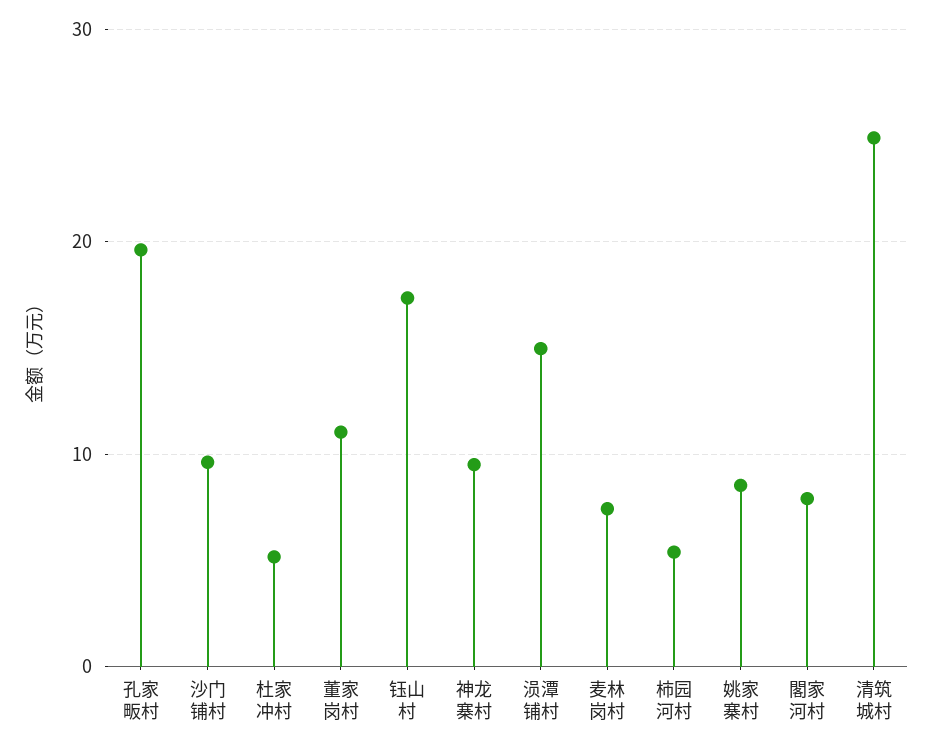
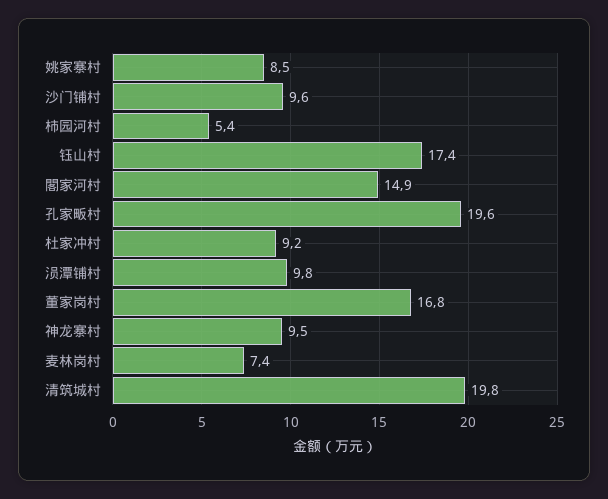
杜家冲村: 5 -> 9.2
董家岗村: 11 -> 16.8
涢潭铺村: 15 -> 9.8
閣家河村: 8 -> 14.9
清筑城村: 25 -> 19.8

